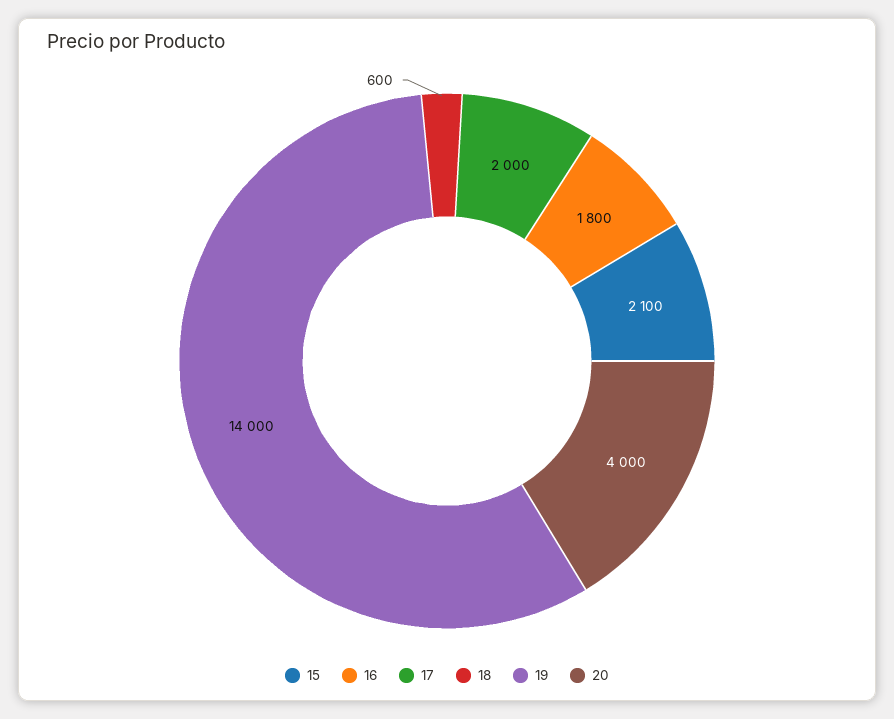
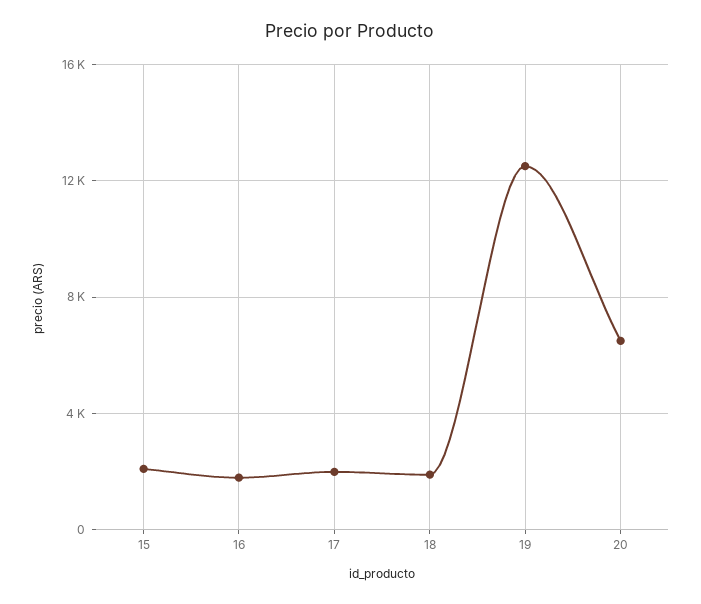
18: 600 -> 2000
19: 14000 -> 12500
20: 4000 -> 6500

